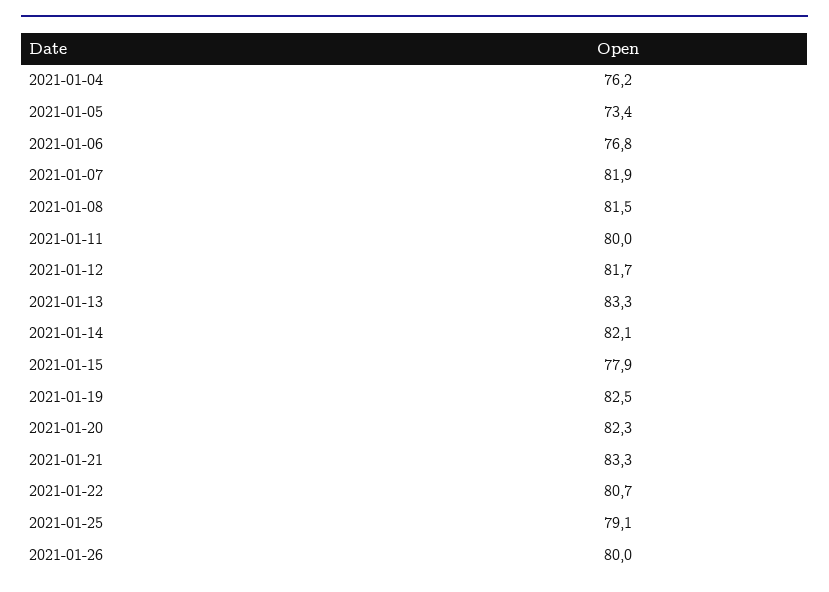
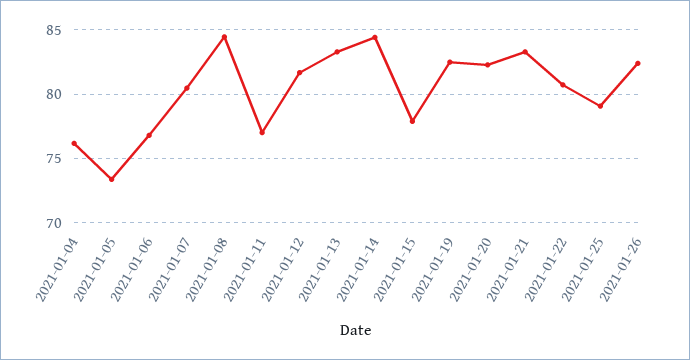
2021-01-07: 81.9 -> 80.5
2021-01-08: 81.5 -> 84.5
2021-01-11: 80 -> 77
2021-01-14: 82.1 -> 84.5
2021-01-26: 80 -> 82.5

